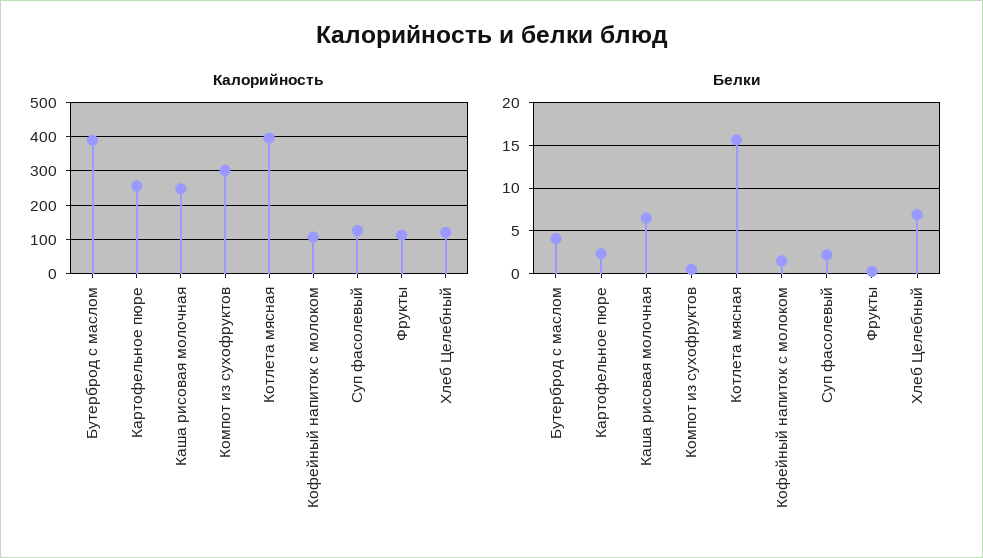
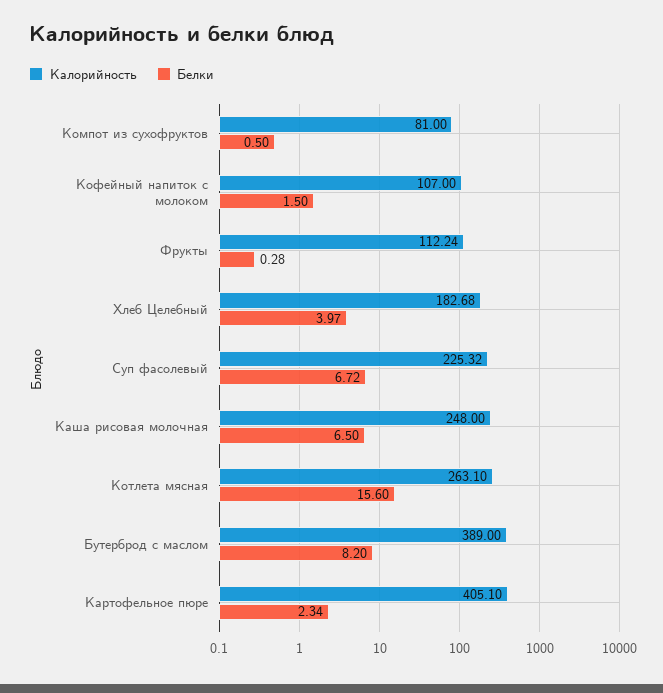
Калорийность, Картофельное пюре: 260 -> 405.1
Калорийность, Компот из сухофруктов: 300 -> 81
Калорийность, Котлета мясная: 400 -> 263.1
Калорийность, Суп фасолевый: 120 -> 225.32
Калорийность, Хлеб Целебный: 120 -> 182.68
Белки, Бутерброд с маслом: 4 -> 8.2
Белки, Суп фасолевый: 2 -> 6.72
Белки, Хлеб Целебный: 7 -> 3.97

